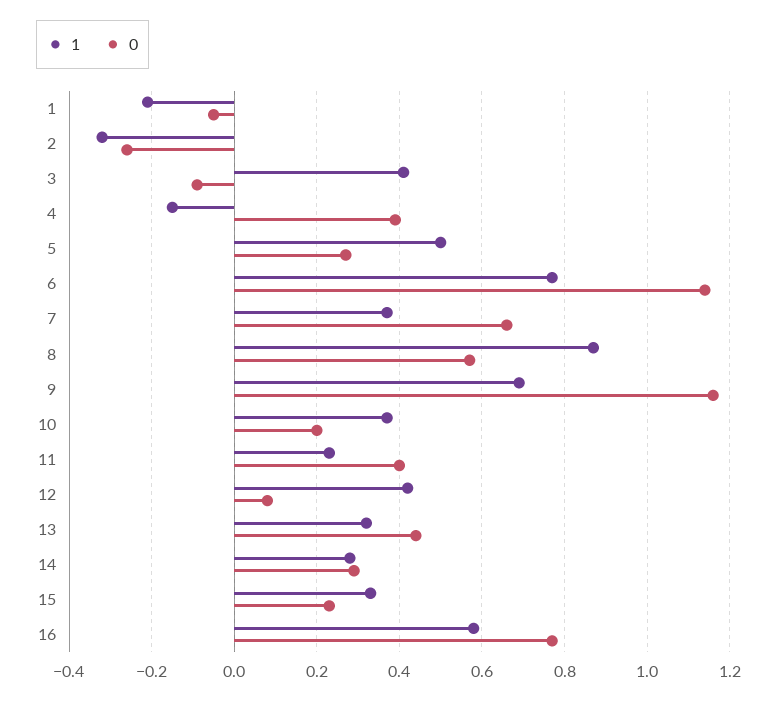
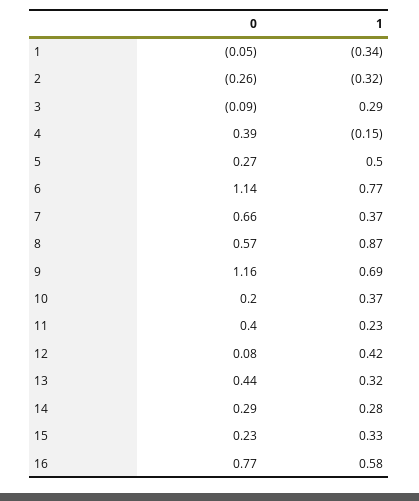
1, 1: -0.2 -> -0.34
1, 3: 0.4 -> 0.29

